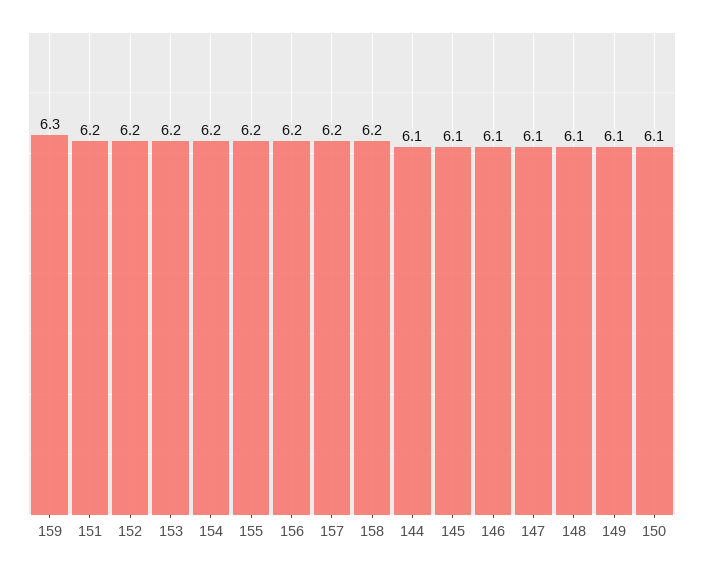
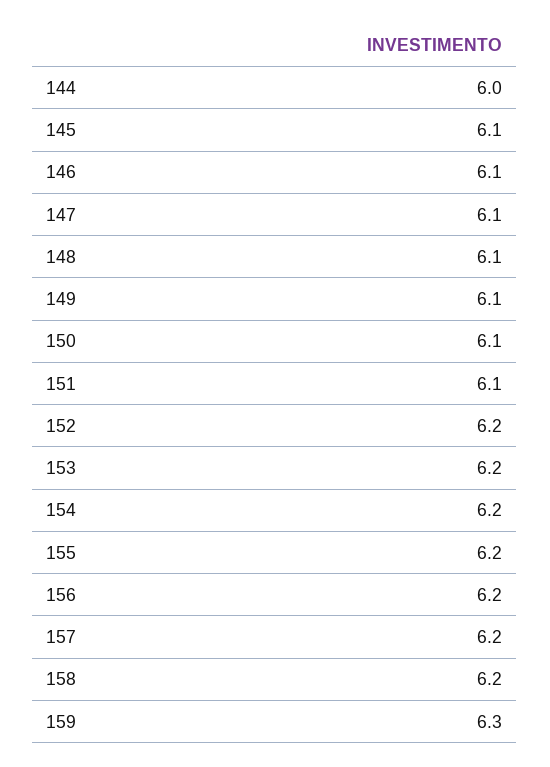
151: 6.2 -> 6.1
144: 6.1 -> 6

